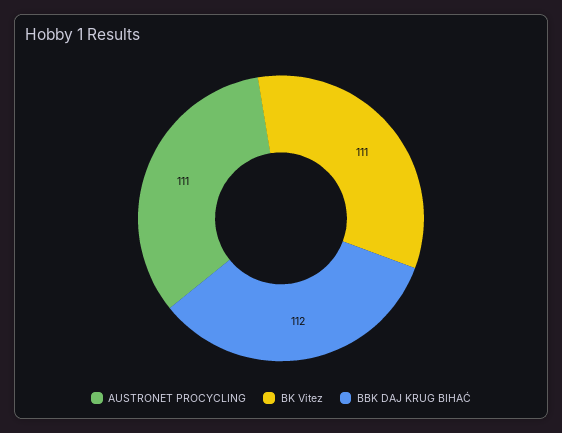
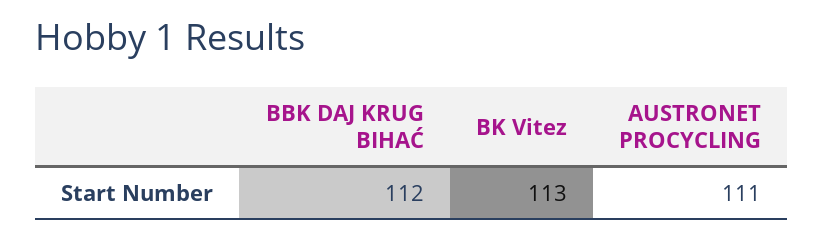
BK Vitez: 111 -> 113

